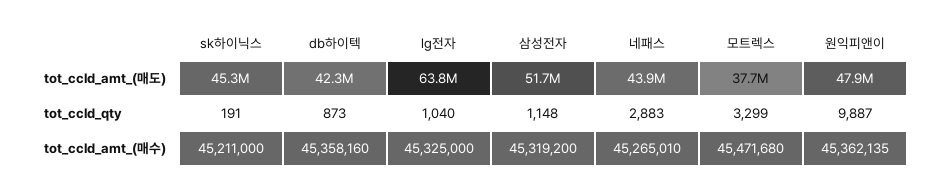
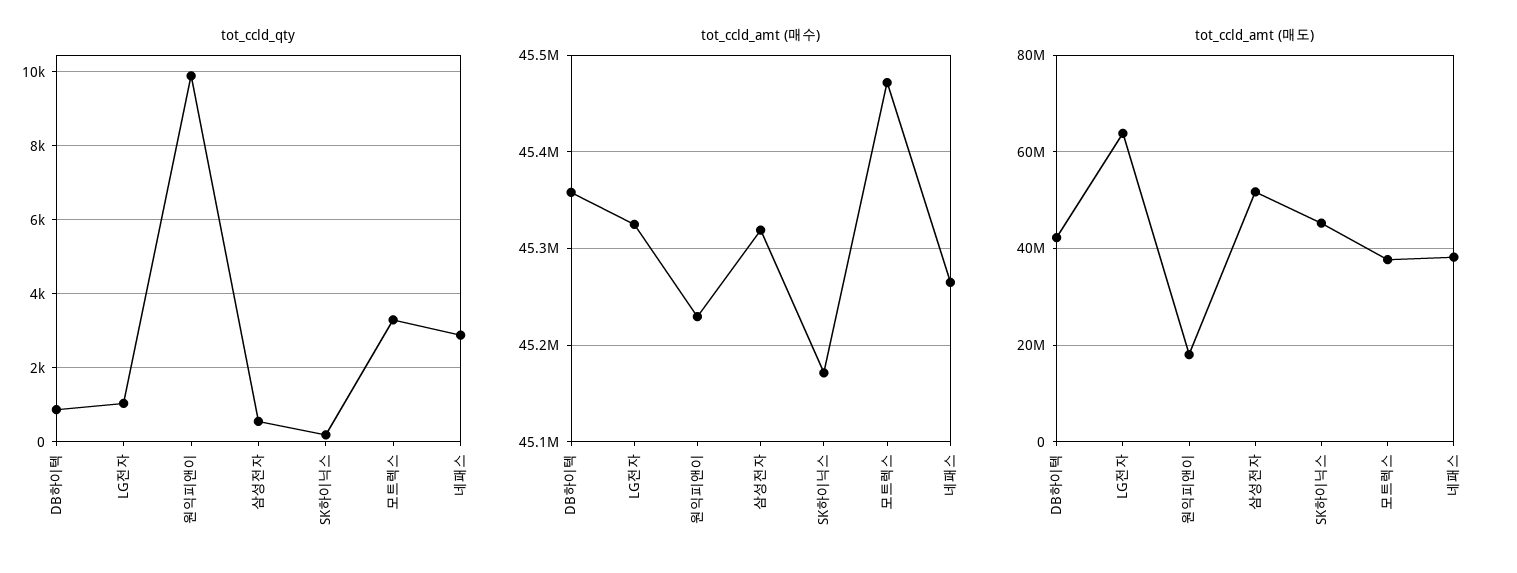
tot_ccld_amt_(매도), 네패스: 43900000 -> 38000000
tot_ccld_amt_(매도), 원익피앤이: 47900000 -> 18000000
tot_ccld_qty, 삼성전자: 1148 -> 600
tot_ccld_amt_(매수), sk하이닉스: 45211000 -> 45170000
tot_ccld_amt_(매수), 원익피앤이: 45362135 -> 45230000

